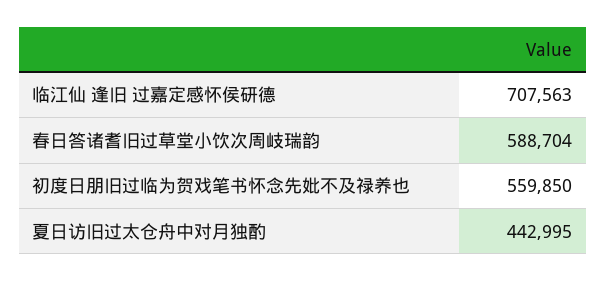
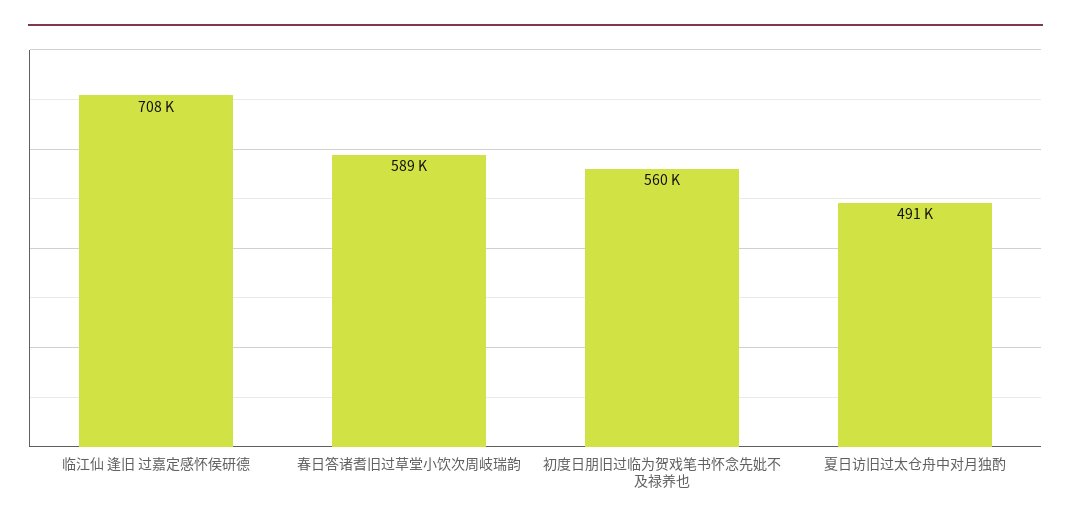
夏日访旧过太仓舟中对月独酌: 442995 -> 491000

